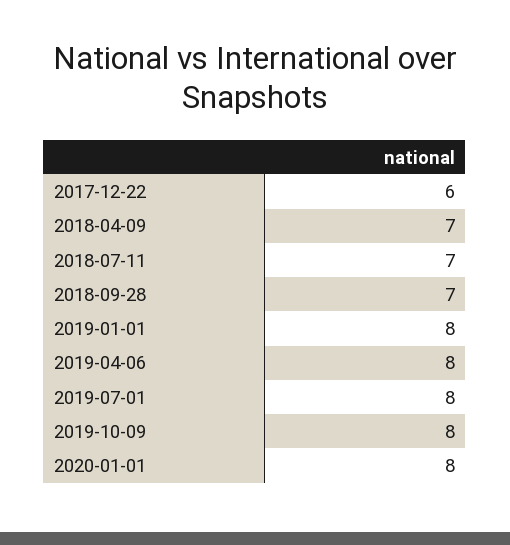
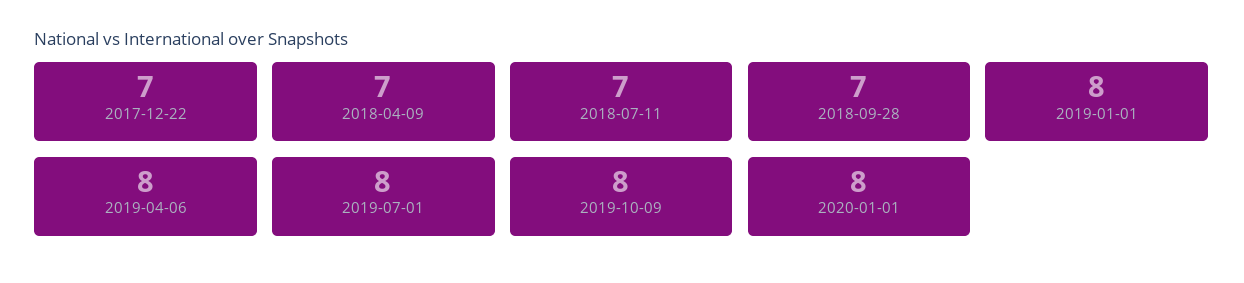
2017-12-22: 6 -> 7

